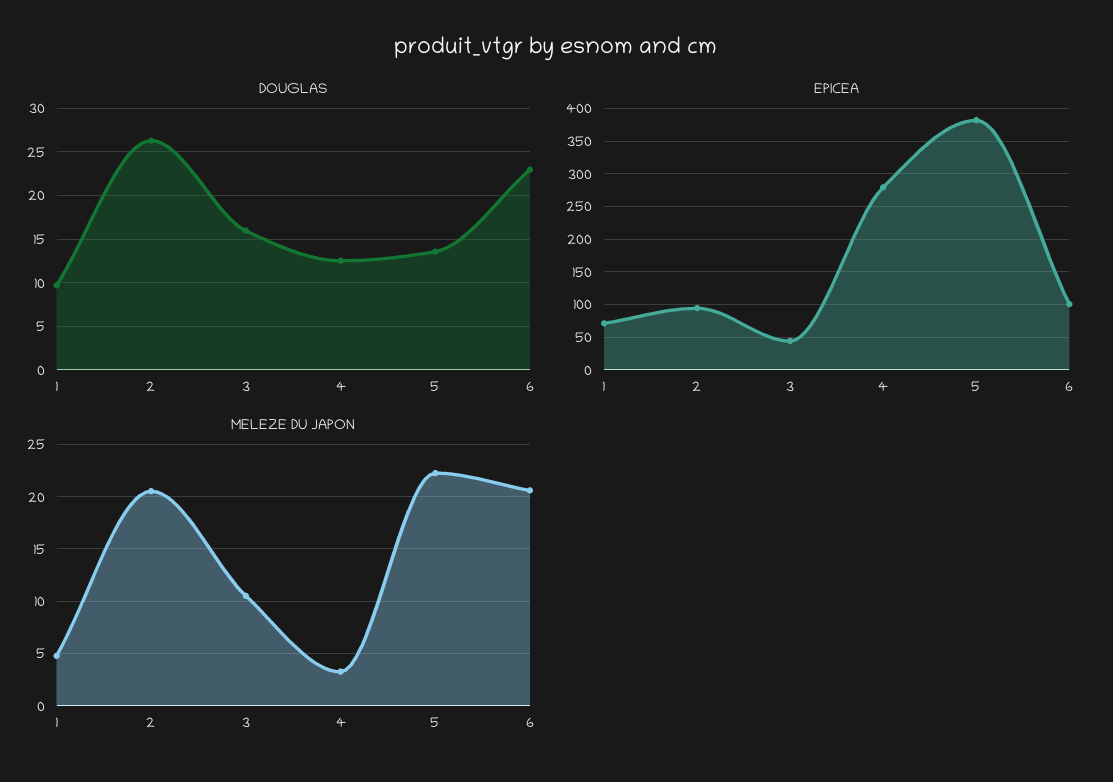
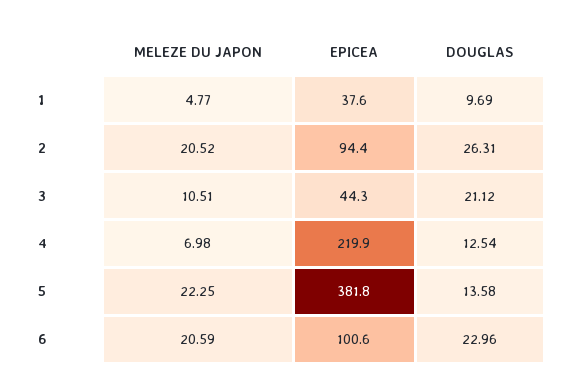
DOUGLAS, 3: 16 -> 21.12
EPICEA, 1: 70 -> 37.6
EPICEA, 4: 280 -> 219.9
MELEZE DU JAPON, 4: 3 -> 6.98

